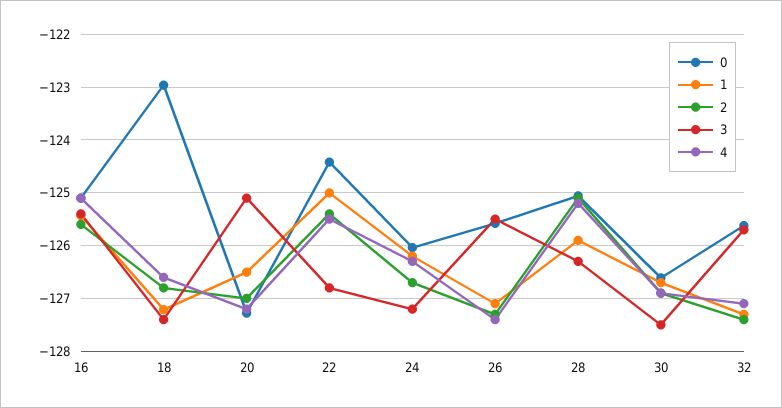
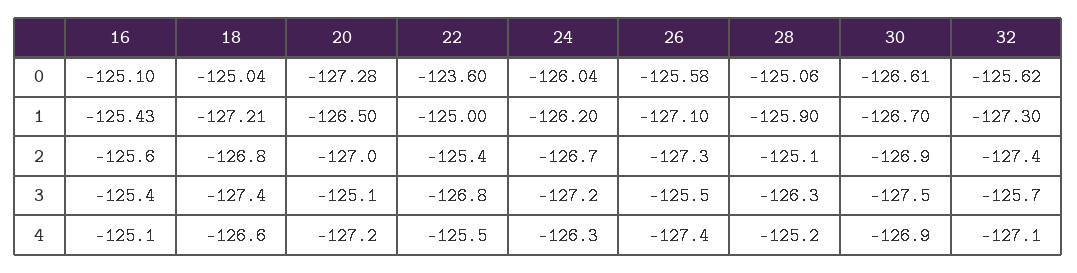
0, 18: -123 -> -125.04
0, 22: -124.4 -> -123.6

